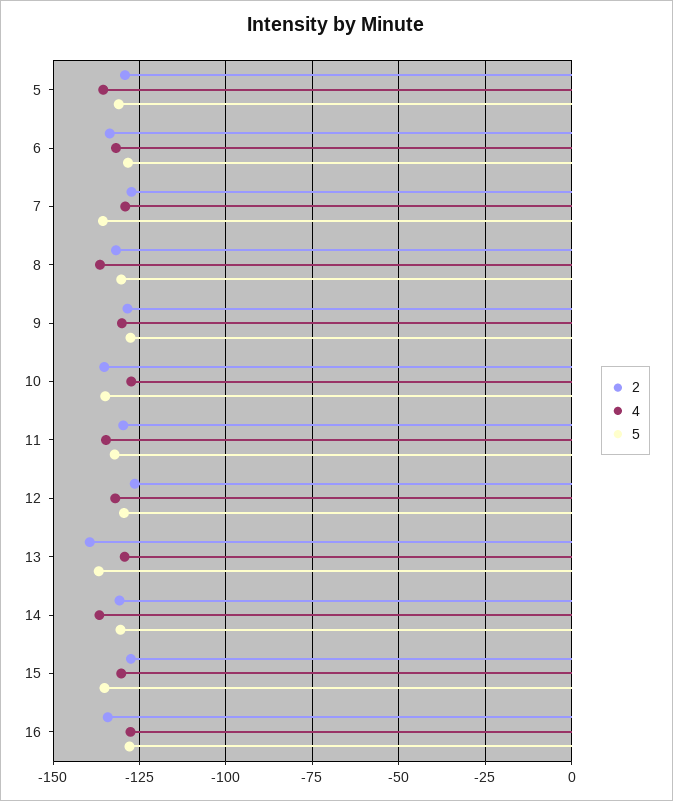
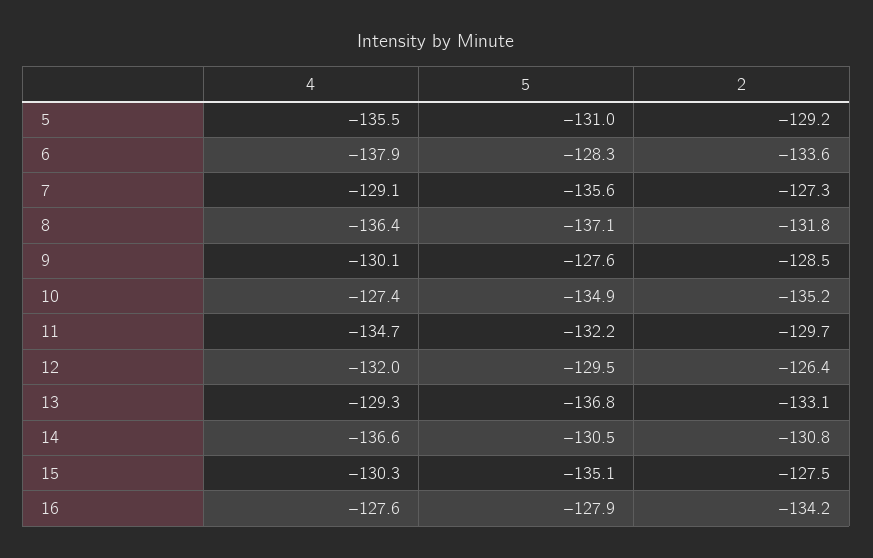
4, 6: -132.5 -> -137.9
5, 8: -130 -> -137.1
2, 13: -140 -> -133.1

